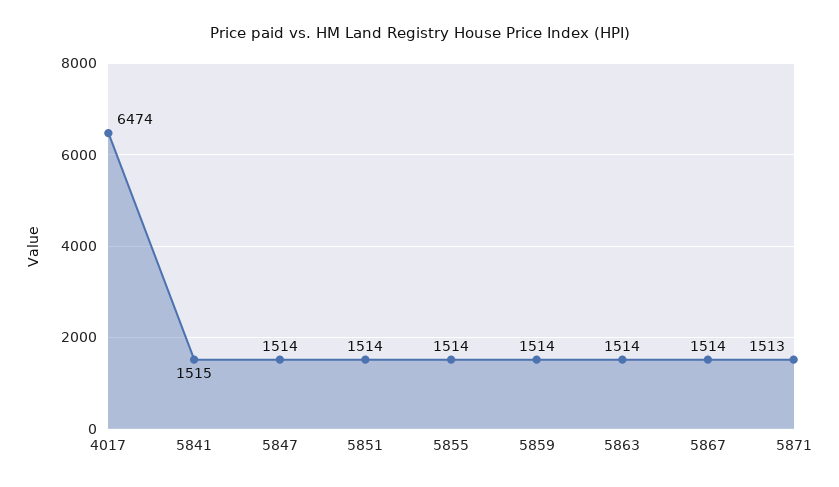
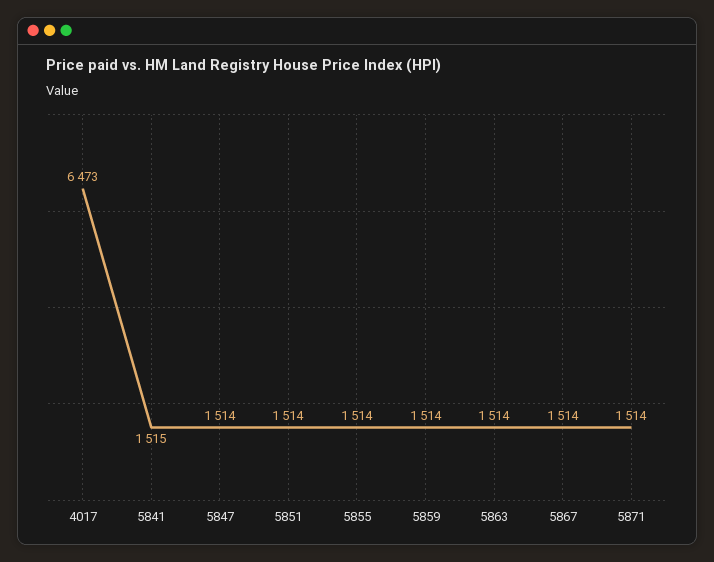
4017: 6474 -> 6473
5871: 1513 -> 1514

